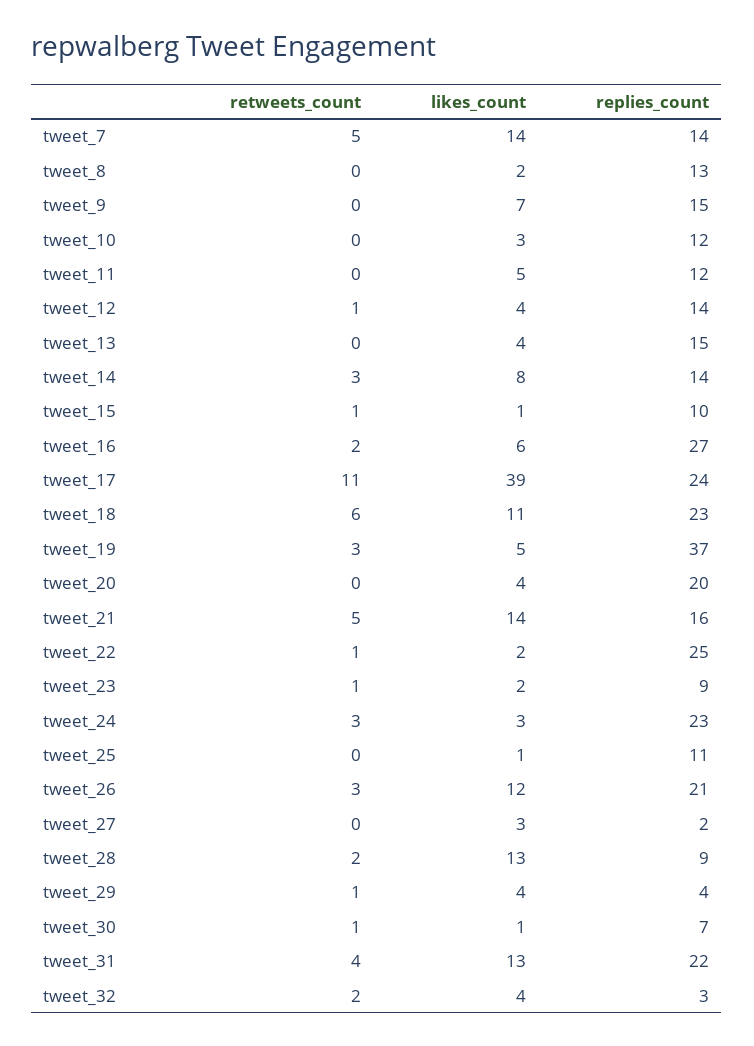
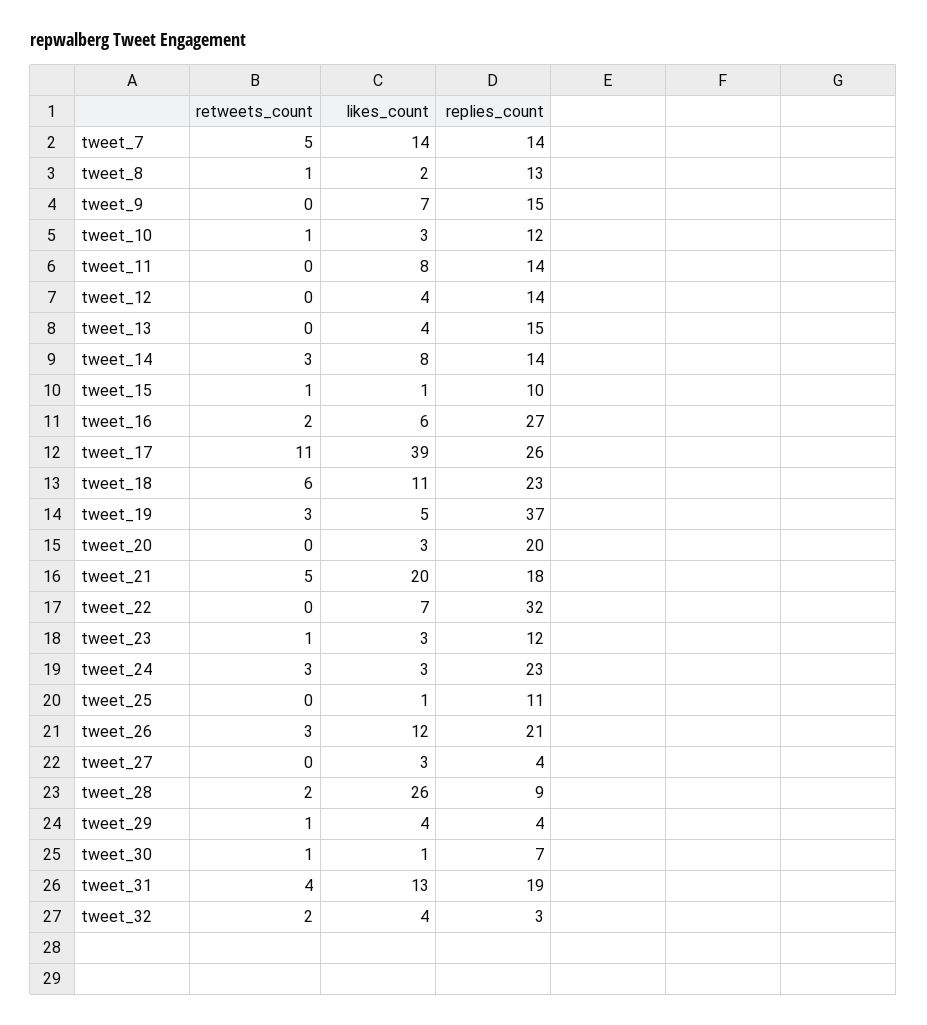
retweets_count, tweet_8: 0 -> 1
retweets_count, tweet_10: 0 -> 1
likes_count, tweet_11: 5 -> 8
replies_count, tweet_11: 12 -> 14
retweets_count, tweet_12: 1 -> 0
replies_count, tweet_17: 24 -> 26
likes_count, tweet_20: 4 -> 3
likes_count, tweet_21: 14 -> 20
replies_count, tweet_21: 16 -> 18
retweets_count, tweet_22: 1 -> 0
likes_count, tweet_22: 2 -> 7
replies_count, tweet_22: 25 -> 32
likes_count, tweet_23: 2 -> 3
replies_count, tweet_23: 9 -> 12
replies_count, tweet_27: 2 -> 4
likes_count, tweet_28: 13 -> 26
replies_count, tweet_31: 22 -> 19

